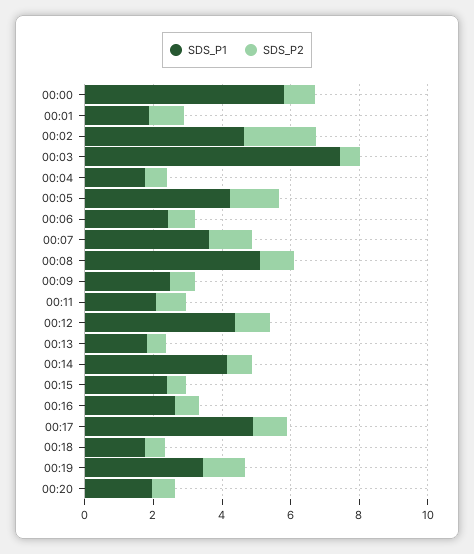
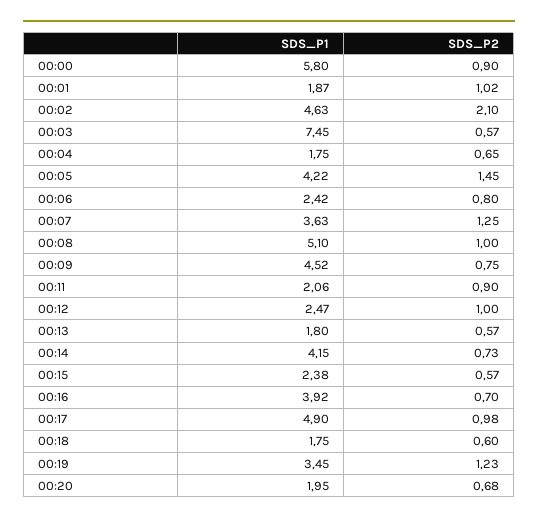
SDS_P1, 00:09: 2.5 -> 4.52
SDS_P1, 00:12: 4.5 -> 2.47
SDS_P1, 00:16: 2.5 -> 3.92

